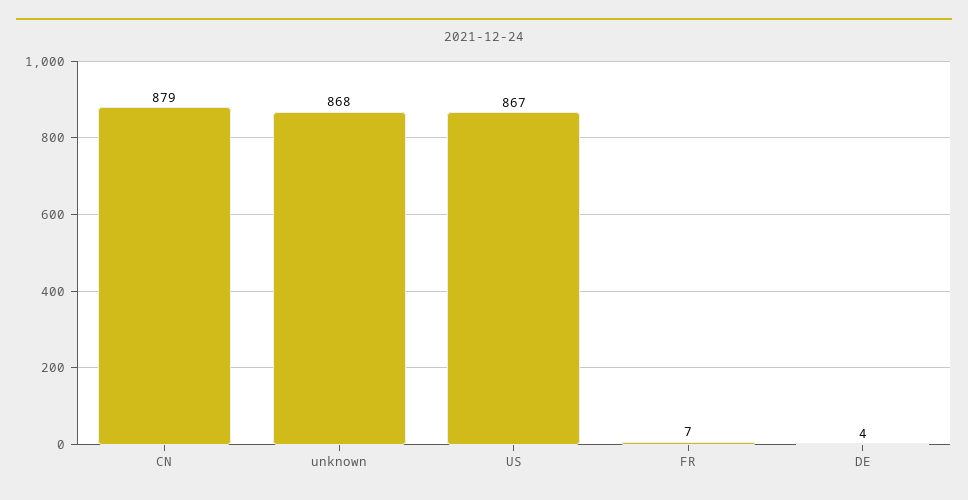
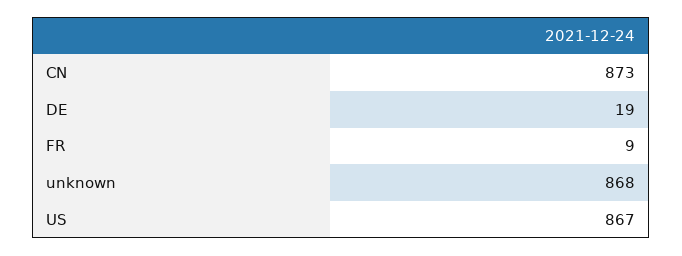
CN: 879 -> 873
FR: 7 -> 9
DE: 4 -> 19

